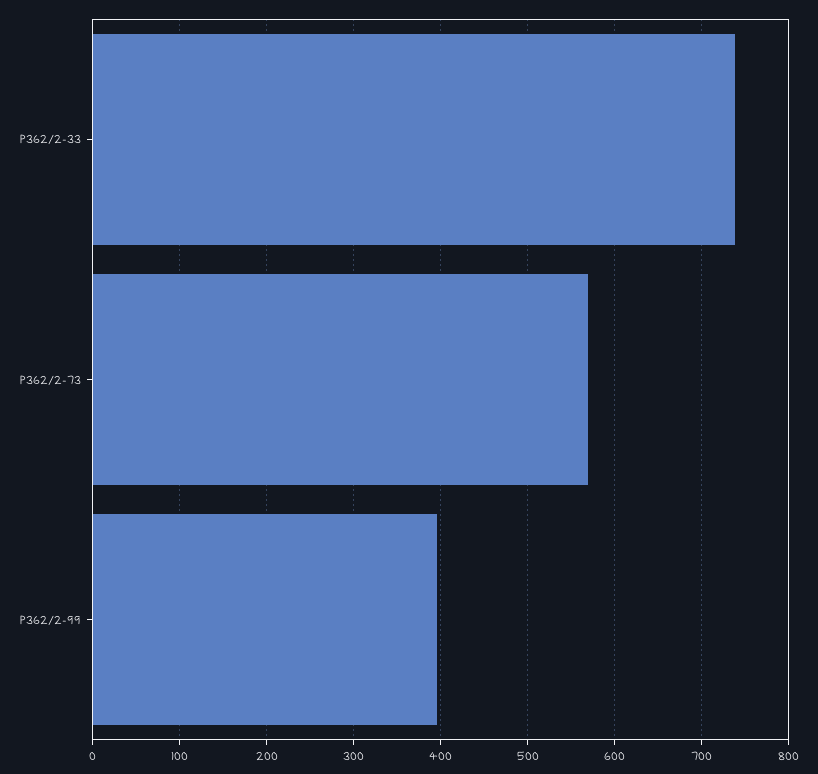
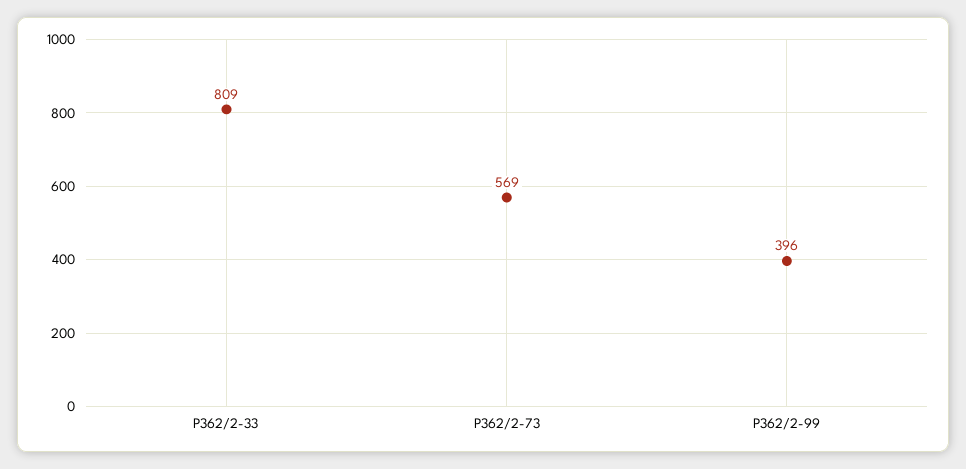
P362/2-33: 740 -> 809

